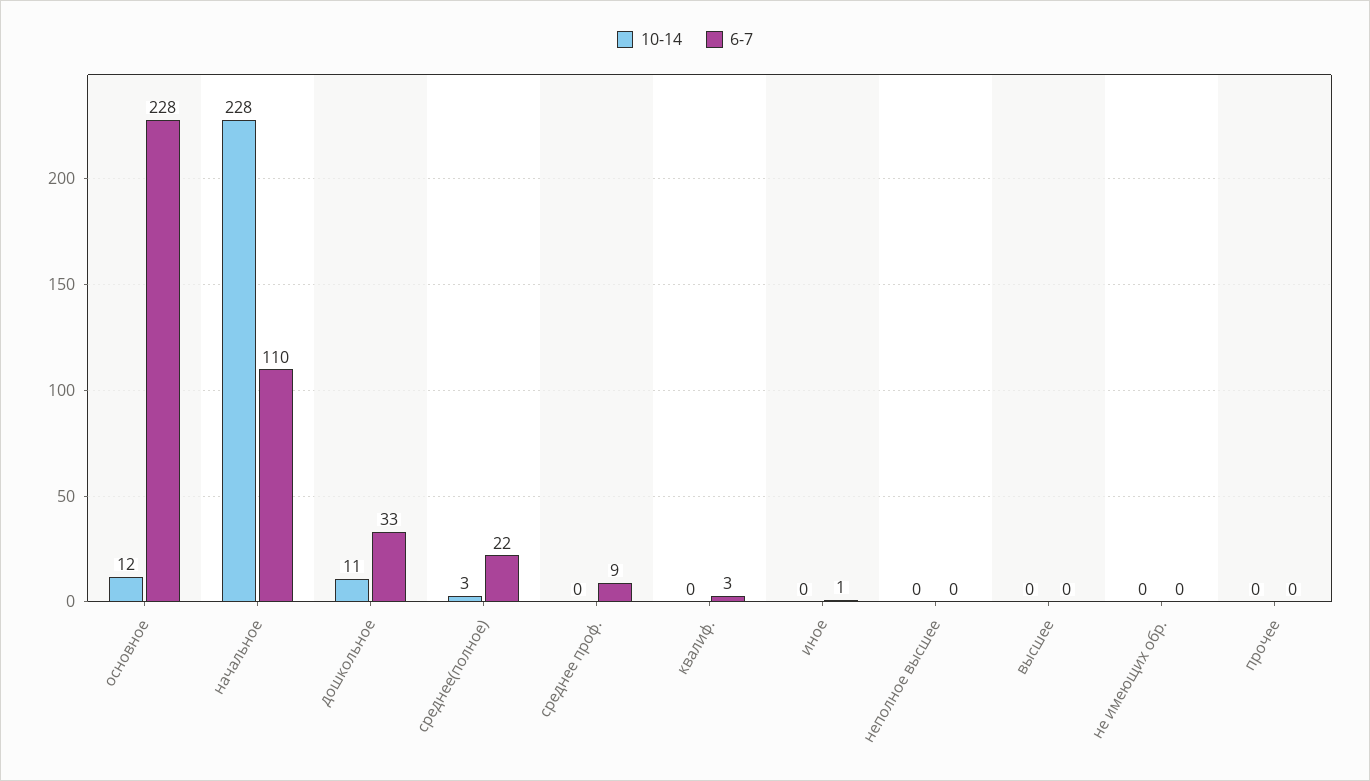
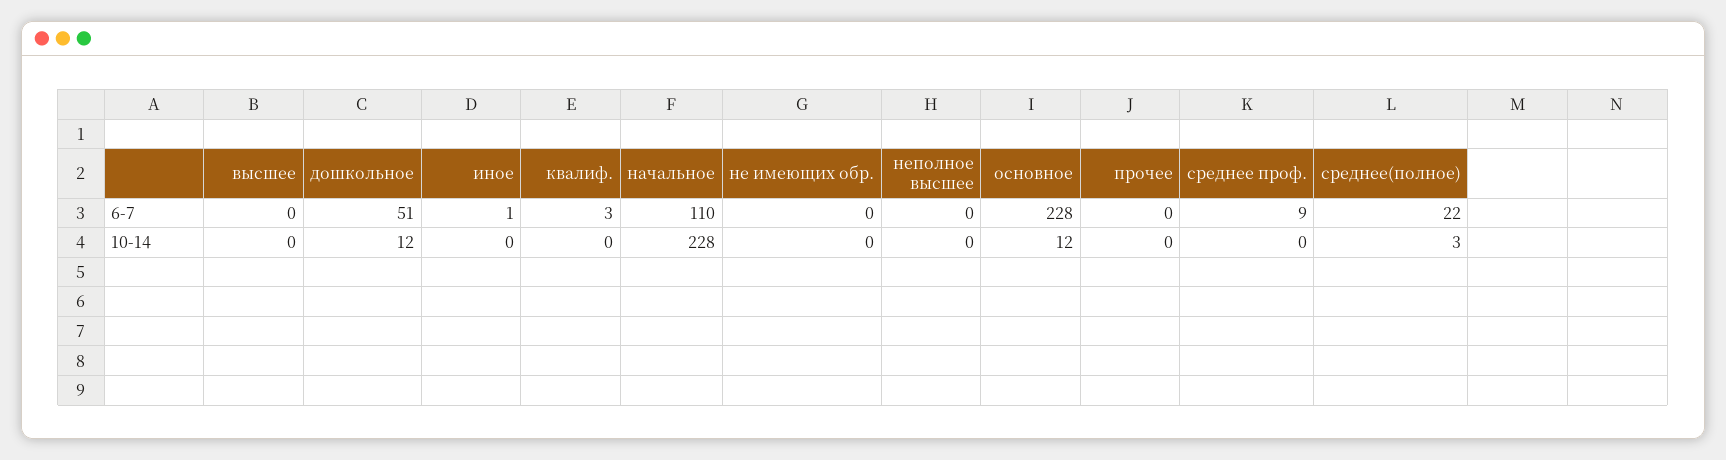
10-14, дошкольное: 11 -> 12
6-7, дошкольное: 33 -> 51

